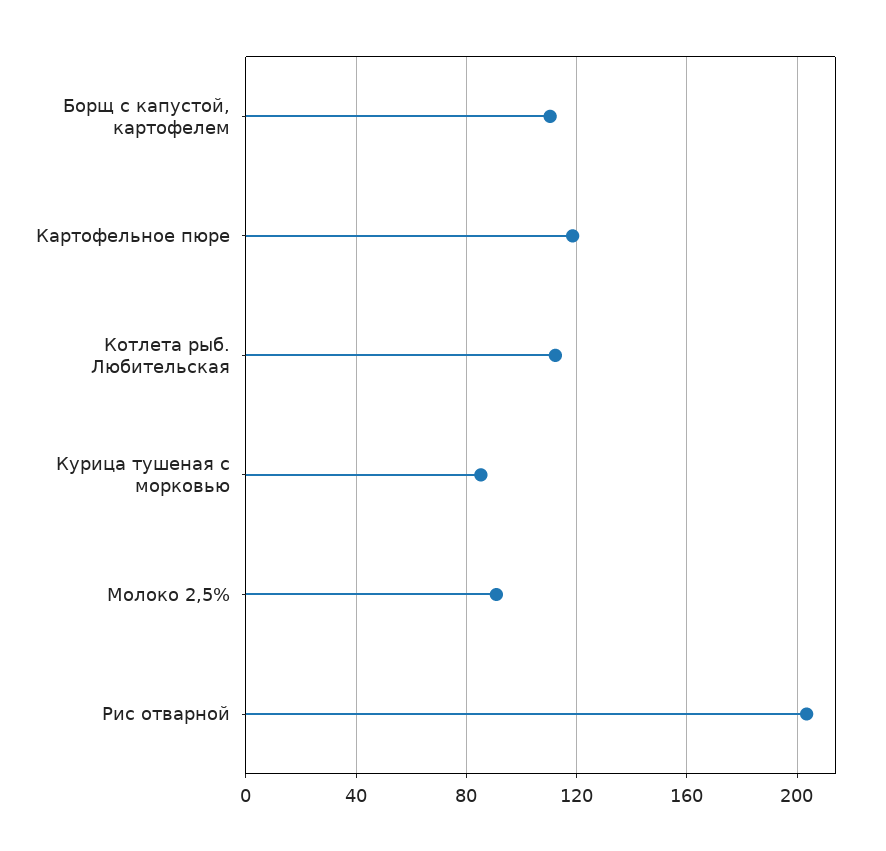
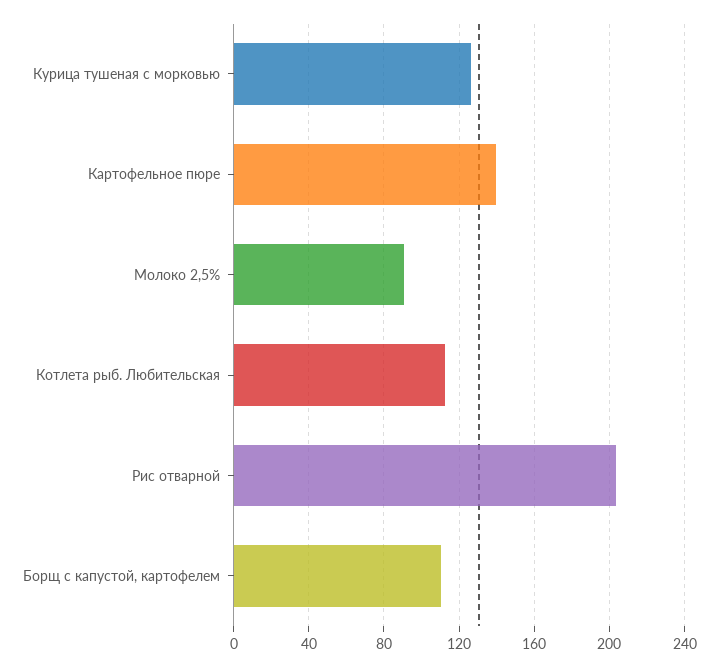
Картофельное пюре: 120 -> 140
Курица тушеная с морковью: 85 -> 125

